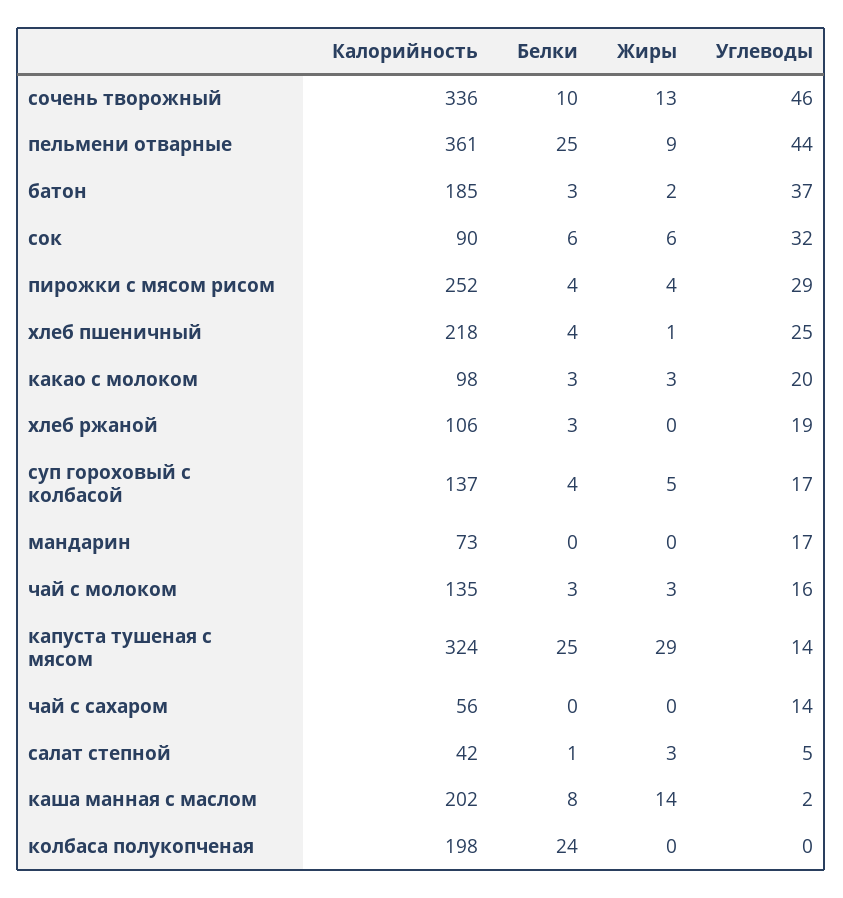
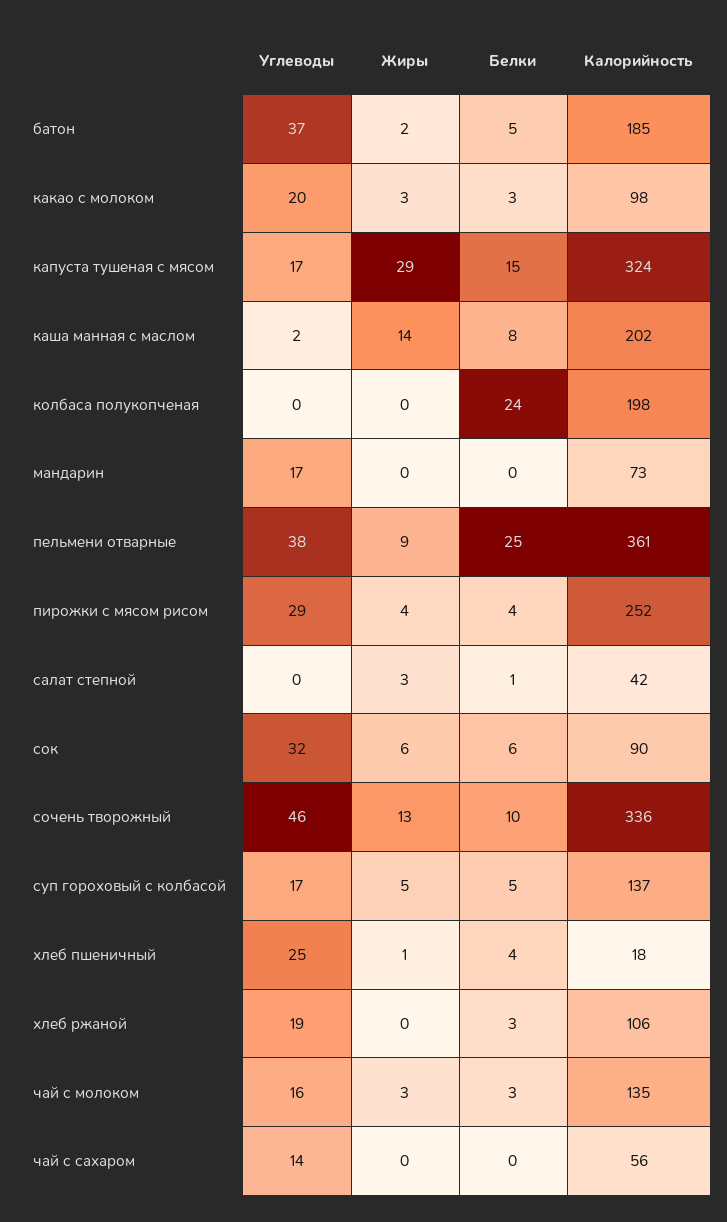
Углеводы, пельмени отварные: 44 -> 38
Белки, батон: 3 -> 5
Калорийность, хлеб пшеничный: 218 -> 18
Белки, суп гороховый с колбасой: 4 -> 5
Белки, капуста тушеная с мясом: 25 -> 15
Углеводы, капуста тушеная с мясом: 14 -> 17
Углеводы, салат степной: 5 -> 0

